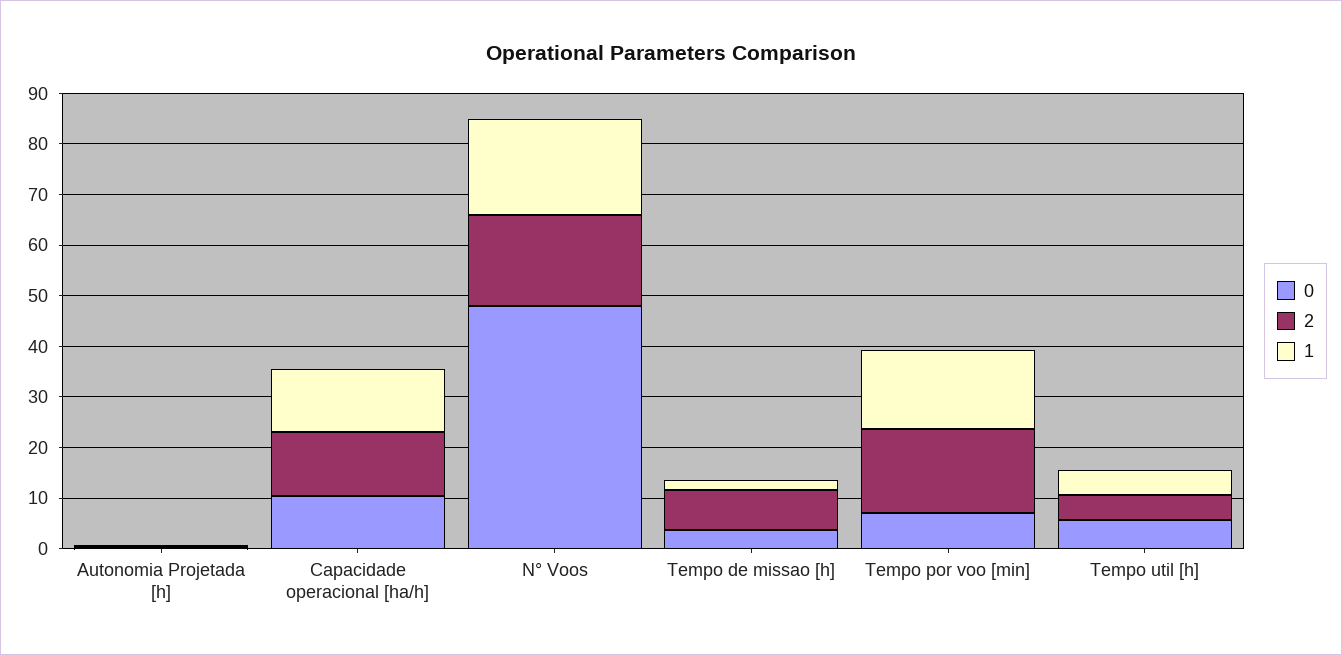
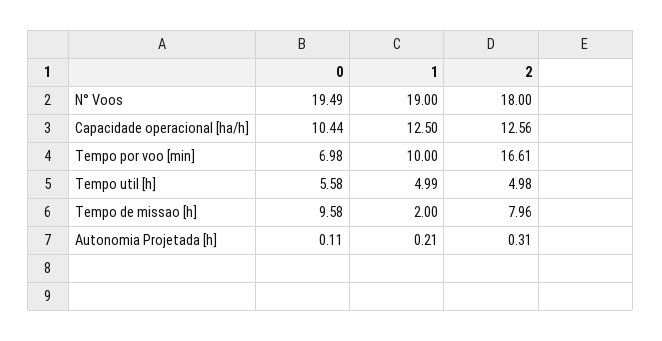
0, N° Voos: 48 -> 19.49
0, Tempo de missao [h]: 4 -> 9.58
1, Tempo por voo [min]: 16 -> 10

